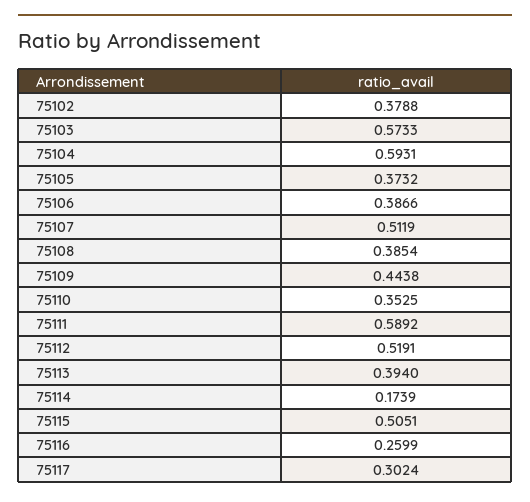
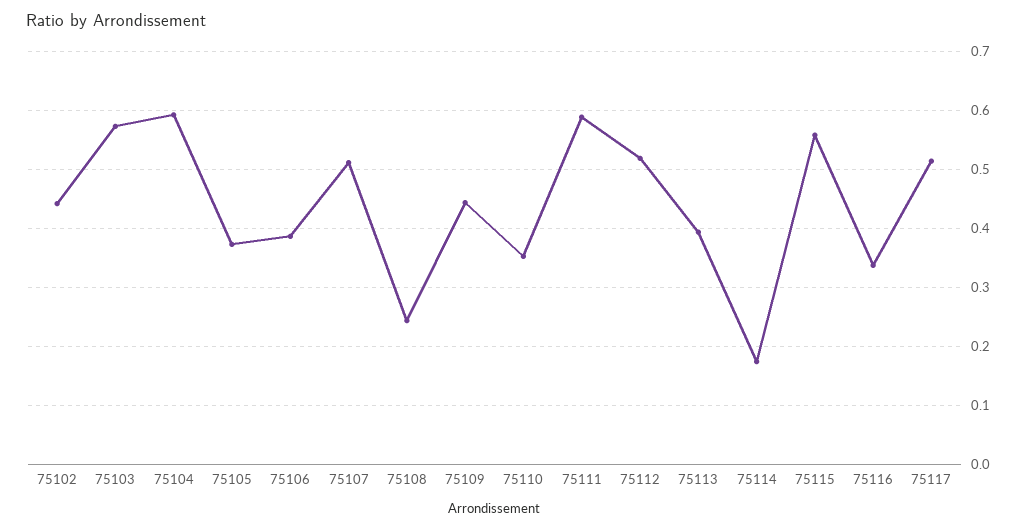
75102: 0.3788 -> 0.44
75108: 0.3854 -> 0.24
75115: 0.5051 -> 0.56
75116: 0.2599 -> 0.34
75117: 0.3024 -> 0.52

